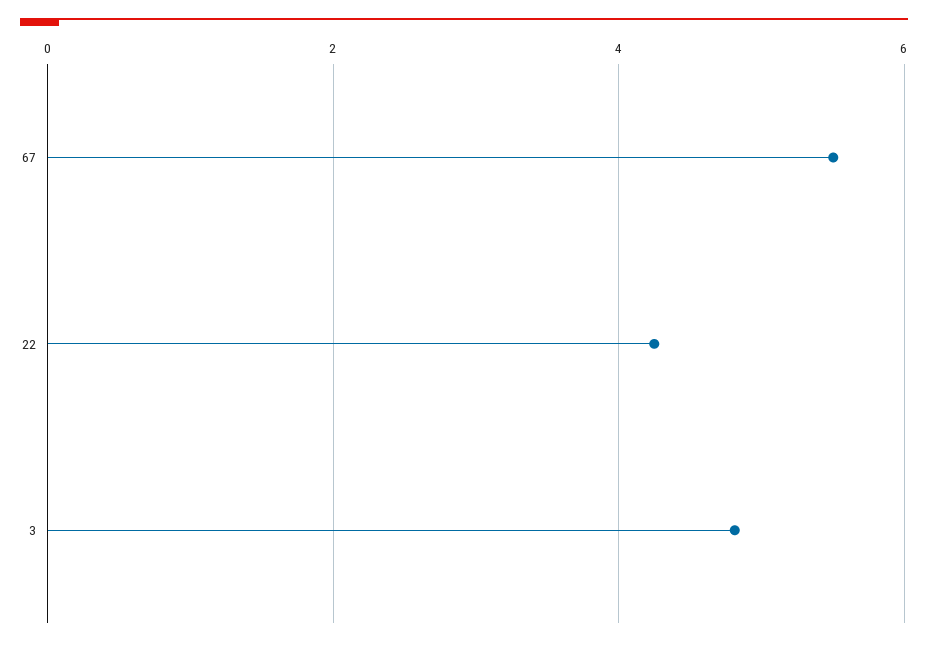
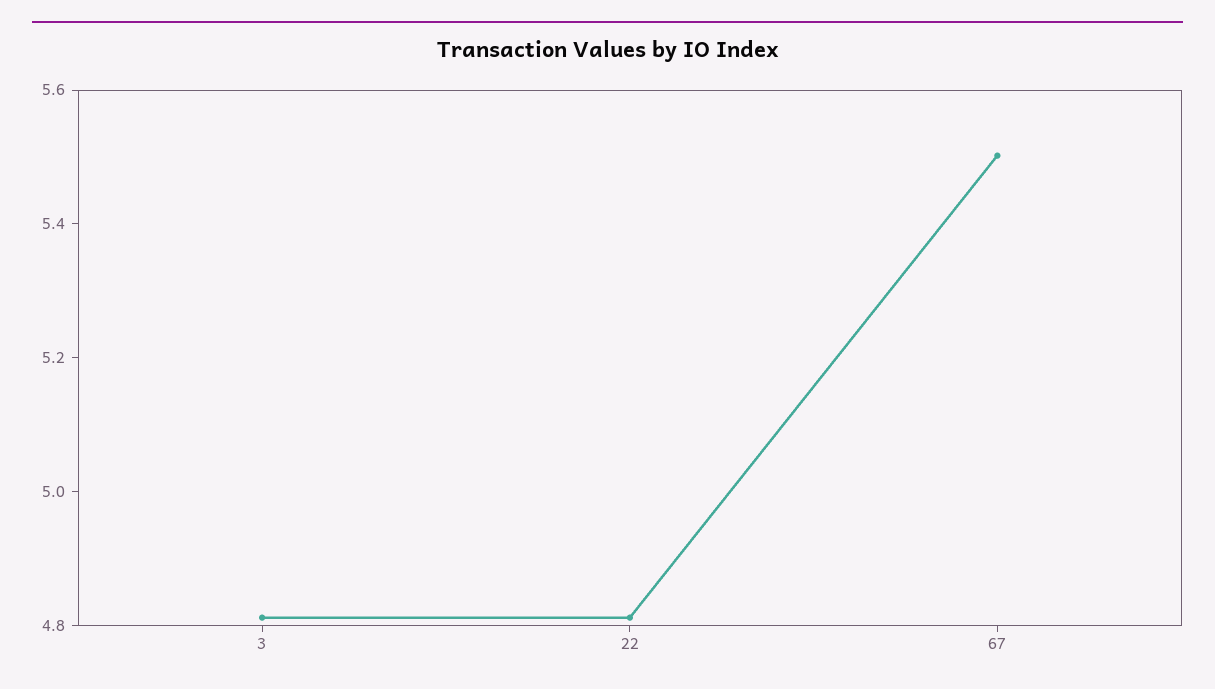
22: 4.2 -> 4.8

